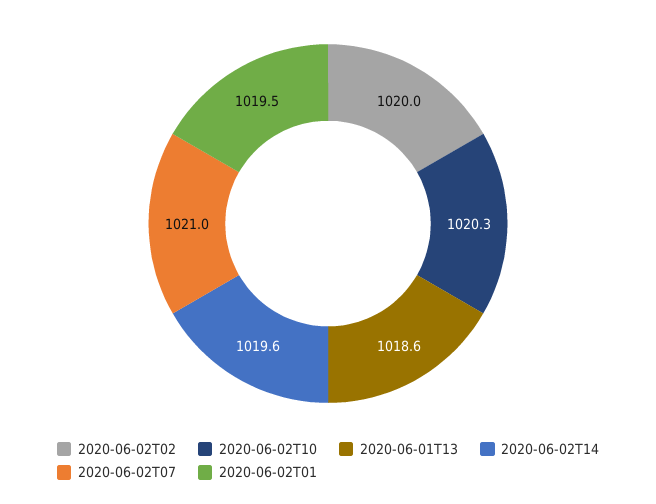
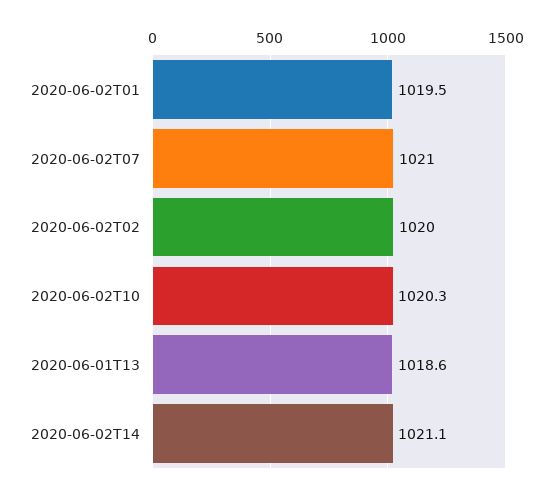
2020-06-02T14: 1019.6 -> 1021.1

